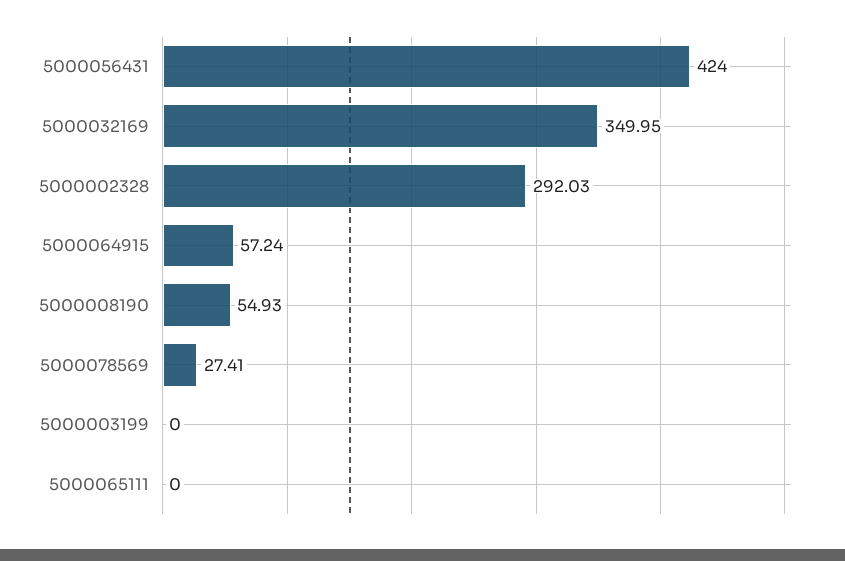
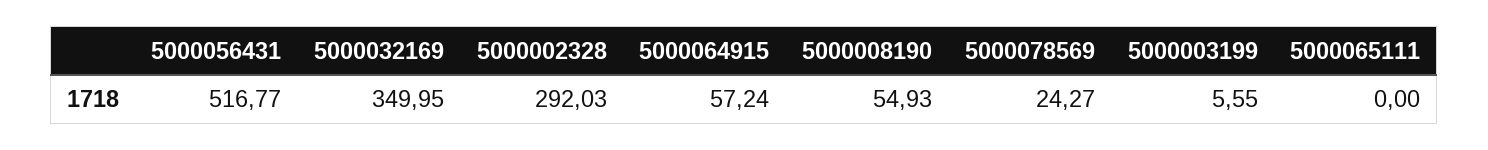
5000056431: 424 -> 516.77
5000078569: 27.41 -> 24.27
5000003199: 0 -> 5.55

